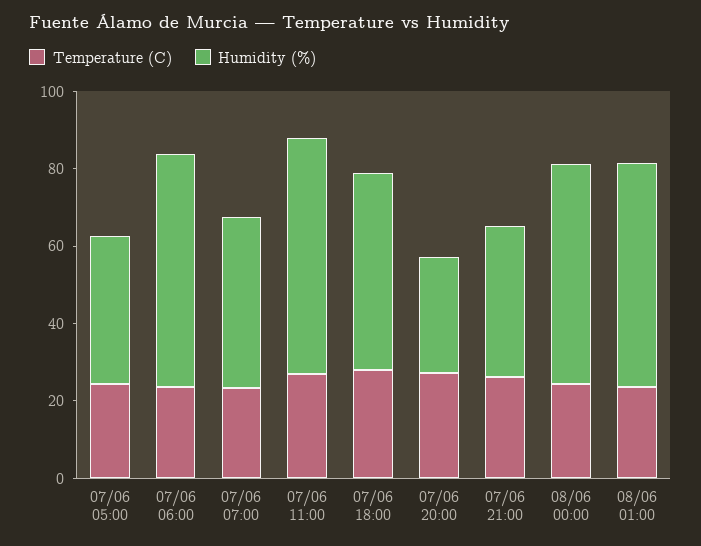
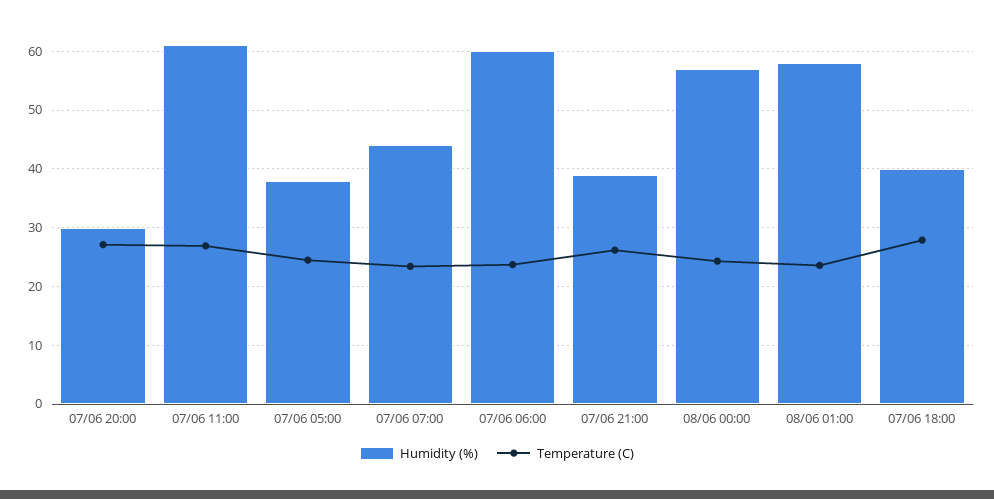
Humidity (%), 07/06 18:00: 50 -> 40

